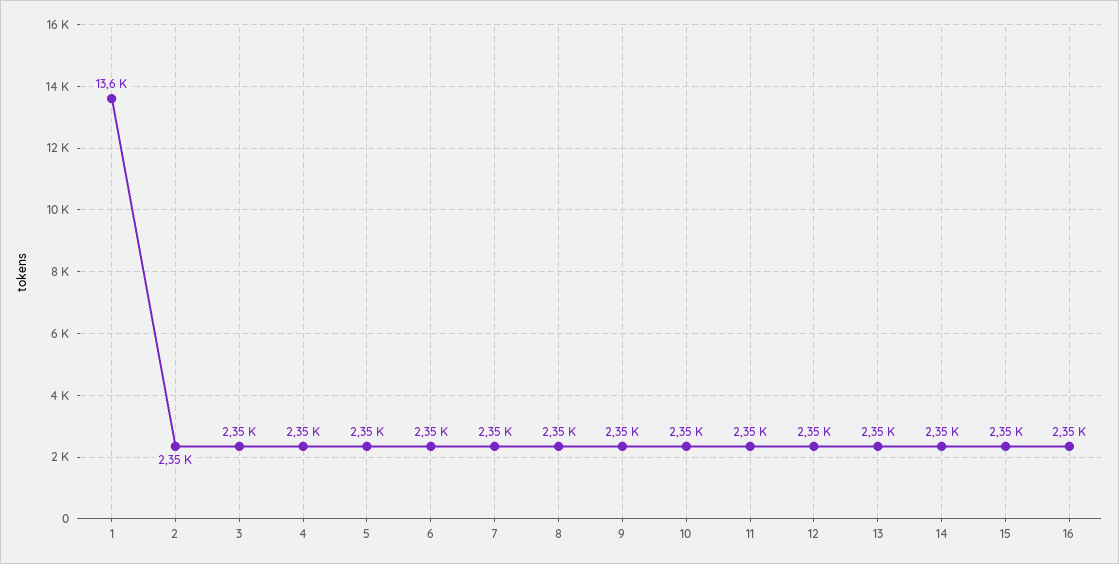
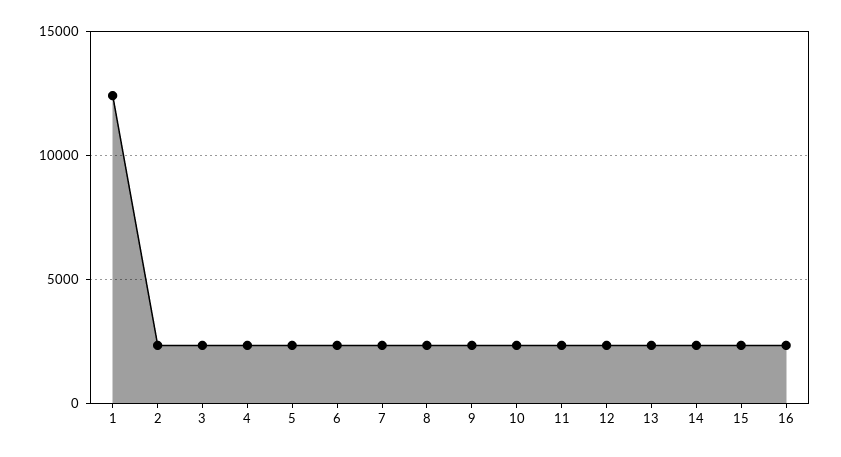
1: 13600 -> 12500

